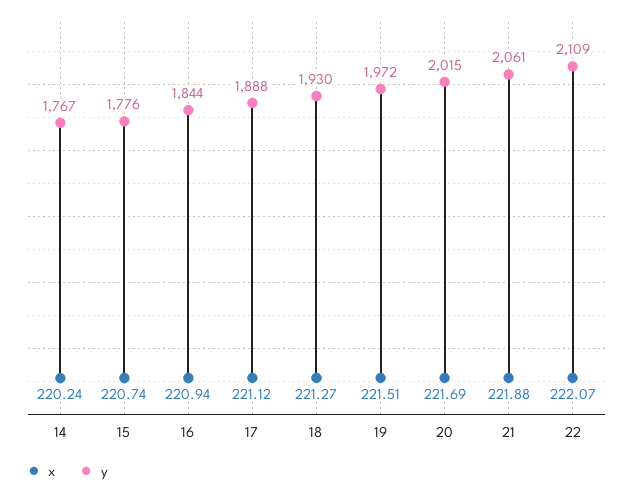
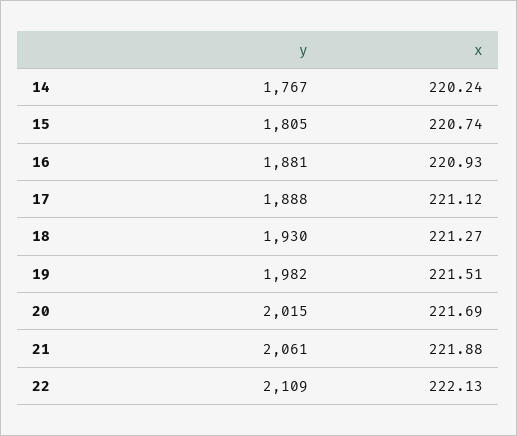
y, 15: 1776 -> 1805
x, 16: 220.94 -> 220.93
y, 16: 1844 -> 1881
y, 19: 1972 -> 1982
x, 22: 222.07 -> 222.13

